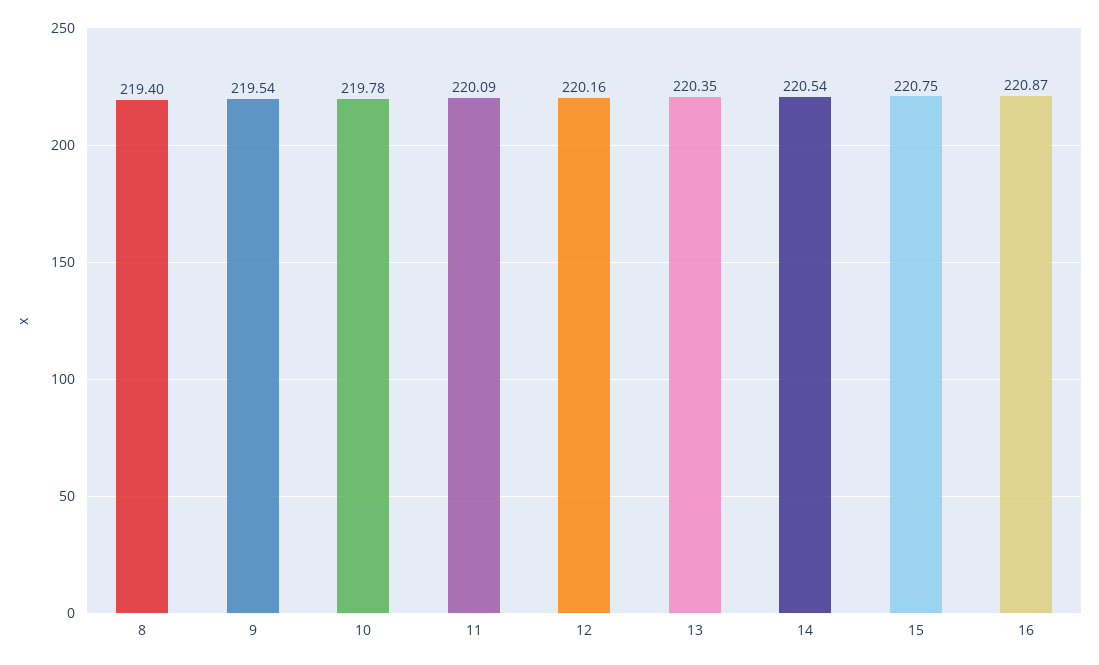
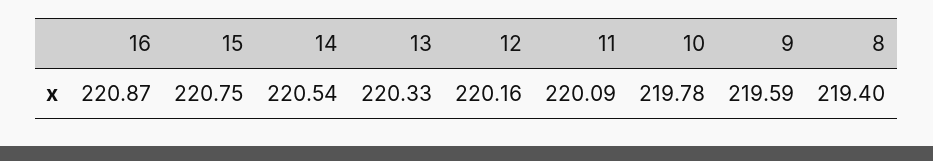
9: 219.54 -> 219.59
13: 220.35 -> 220.33

